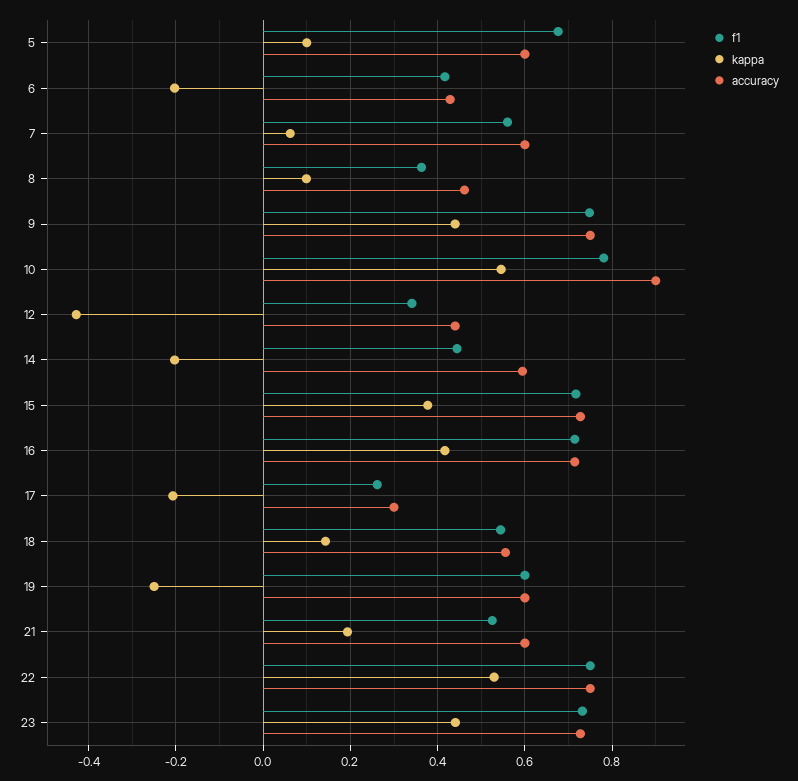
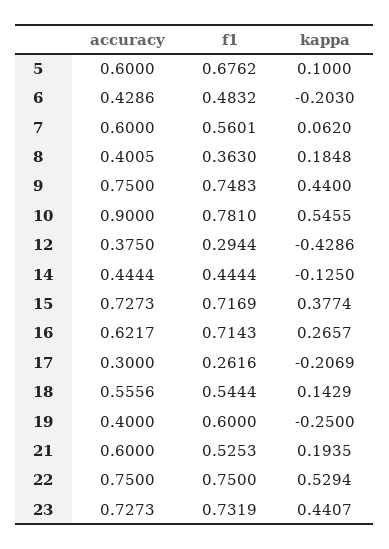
f1, 6: 0.42 -> 0.4832
kappa, 8: 0.1 -> 0.1848
accuracy, 8: 0.46 -> 0.4005
f1, 12: 0.34 -> 0.2944
accuracy, 12: 0.44 -> 0.375
kappa, 14: -0.2 -> -0.125
accuracy, 14: 0.6 -> 0.4444
kappa, 16: 0.42 -> 0.2657
accuracy, 16: 0.72 -> 0.6217
accuracy, 19: 0.6 -> 0.4

